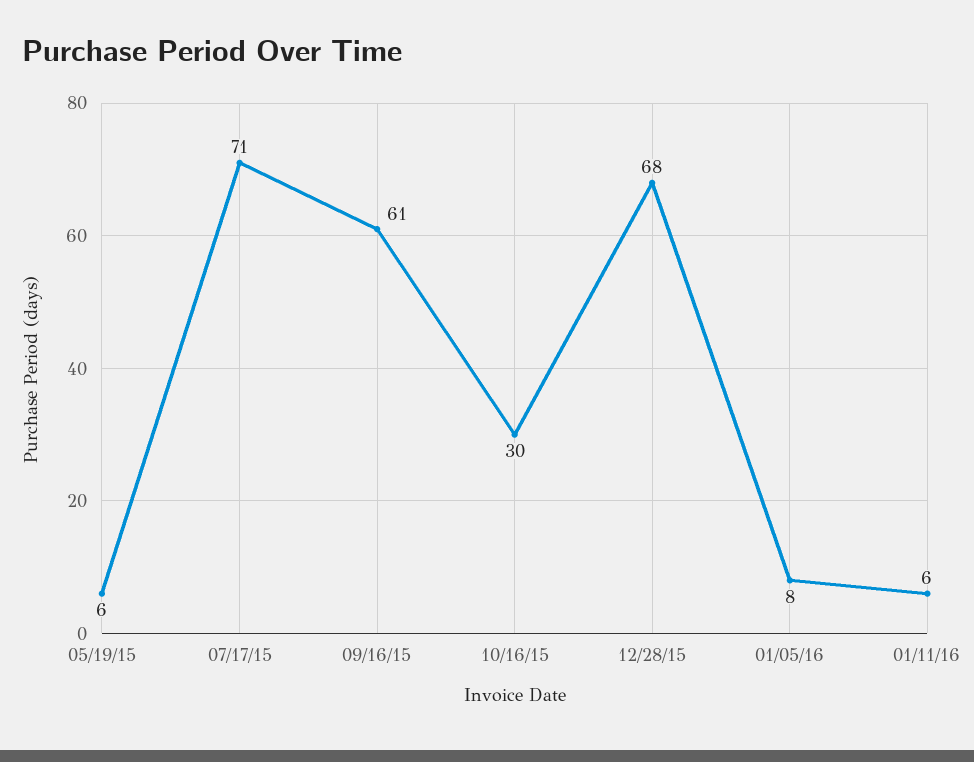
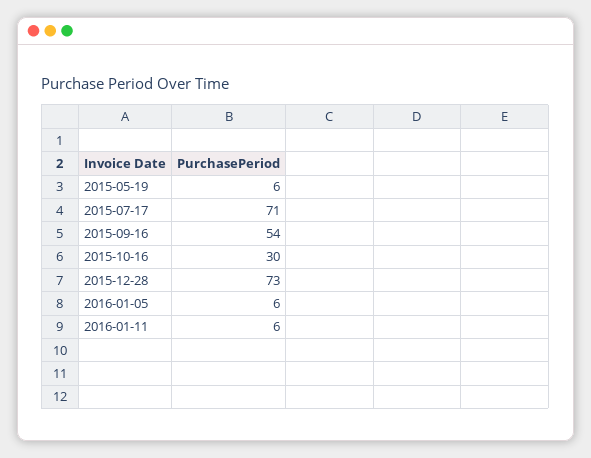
09/16/15: 61 -> 54
12/28/15: 68 -> 73
01/05/16: 8 -> 6

